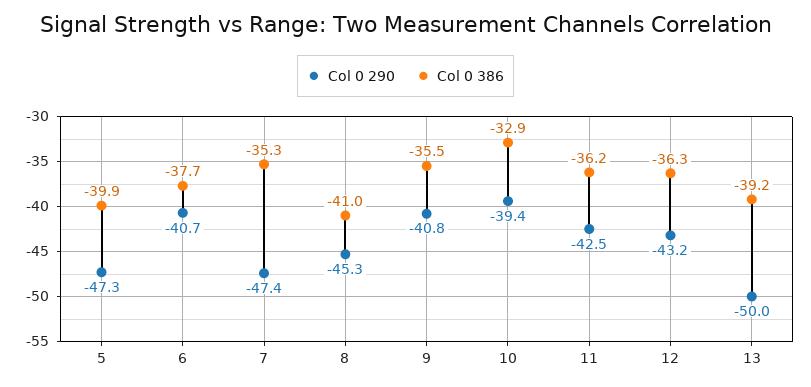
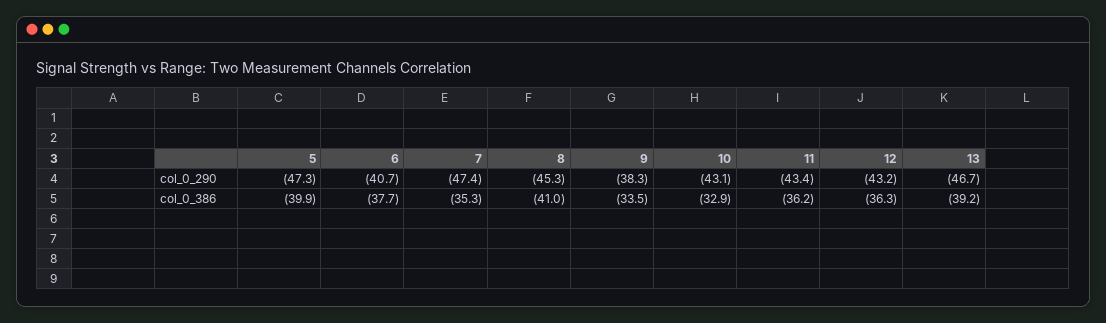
Col 0 290, 9: -40.8 -> -38.3
Col 0 386, 9: -35.5 -> -33.5
Col 0 290, 10: -39.4 -> -43.1
Col 0 290, 11: -42.5 -> -43.4
Col 0 290, 13: -50 -> -46.7

